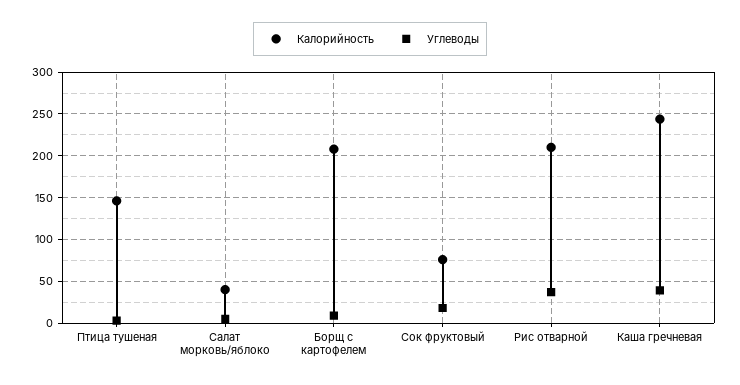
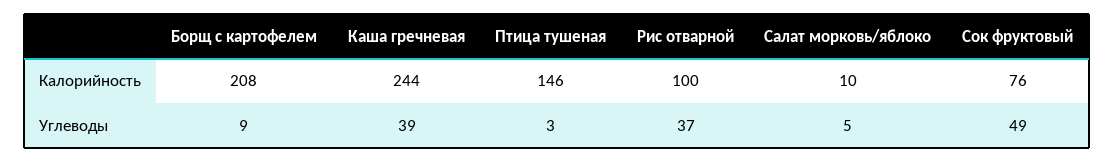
Калорийность, Салат морковь/яблоко: 40 -> 10
Углеводы, Сок фруктовый: 20 -> 49
Калорийность, Рис отварной: 210 -> 100

